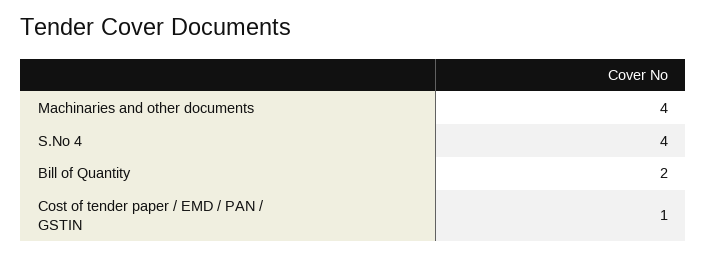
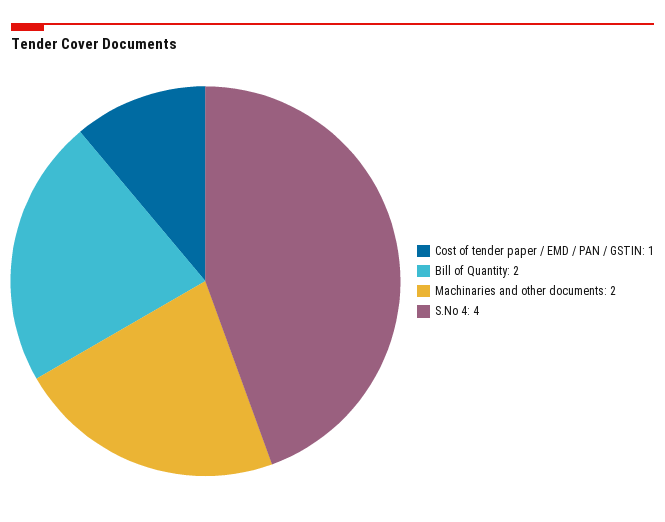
Machinaries and other documents: 4 -> 2

